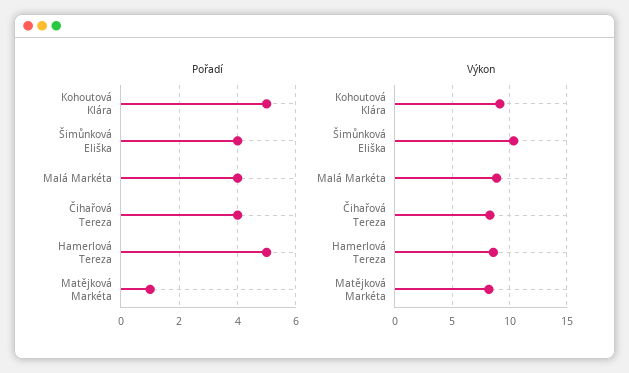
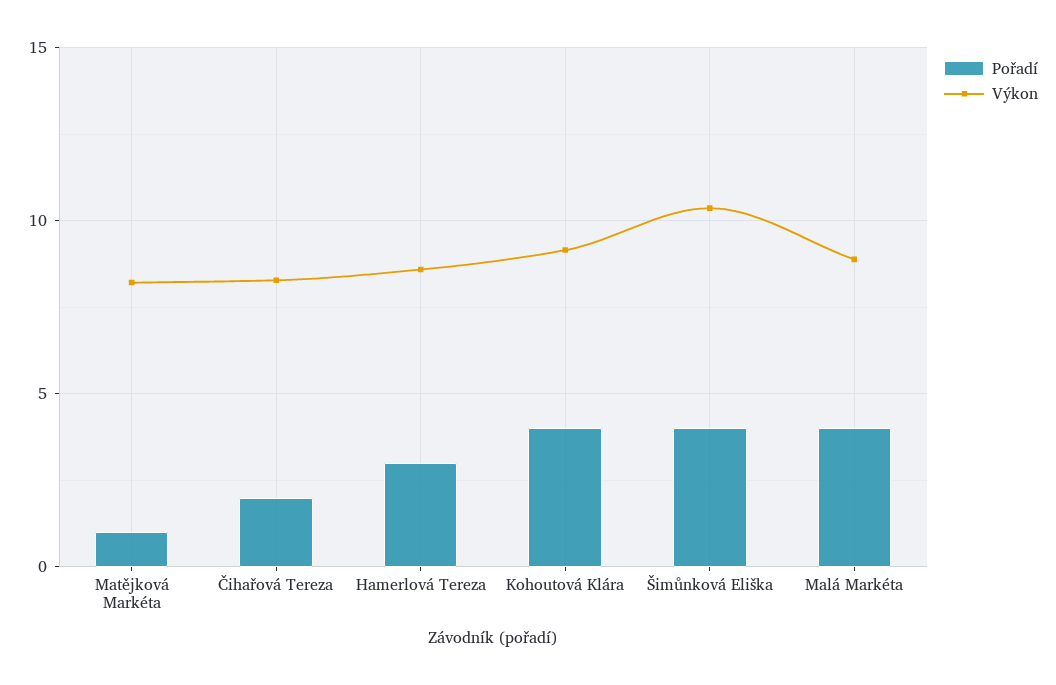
Pořadí, Kohoutová Klára: 5 -> 4
Pořadí, Čihařová Tereza: 4 -> 2
Pořadí, Hamerlová Tereza: 5 -> 3

